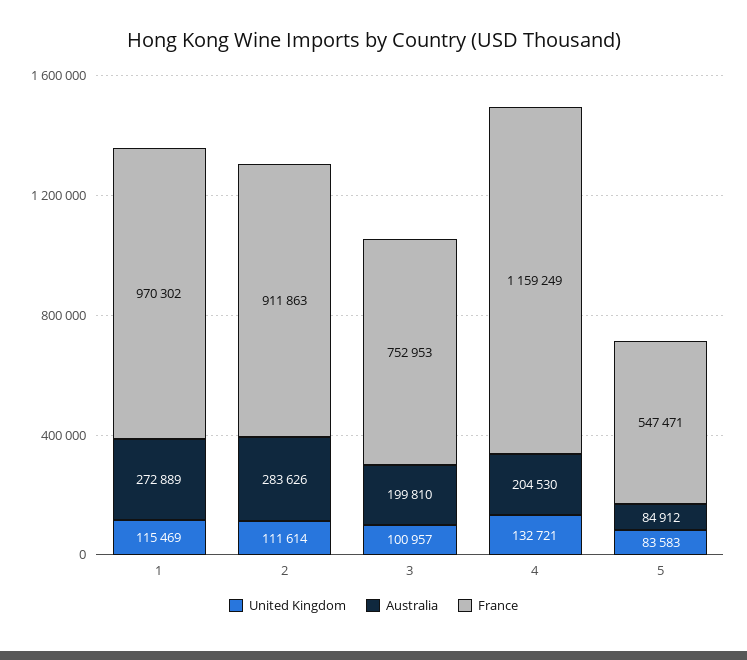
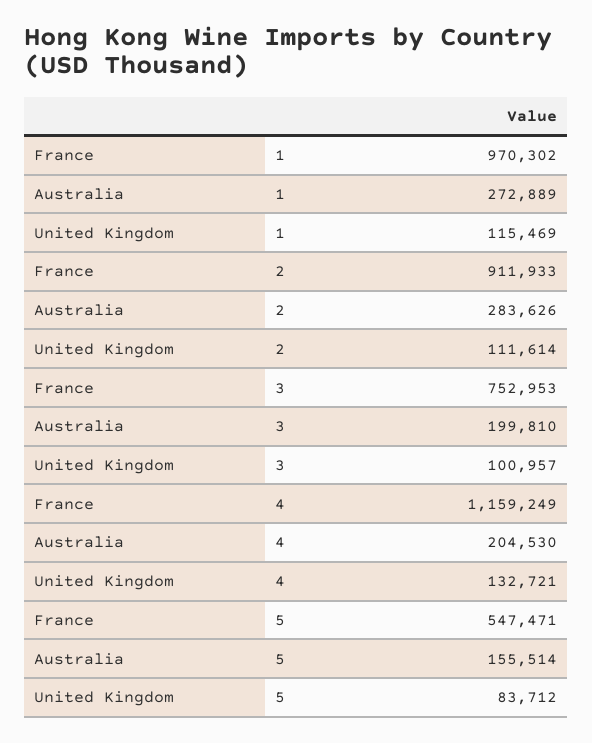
France, 2: 911863 -> 911933
United Kingdom, 5: 83583 -> 83712
Australia, 5: 84912 -> 155514

